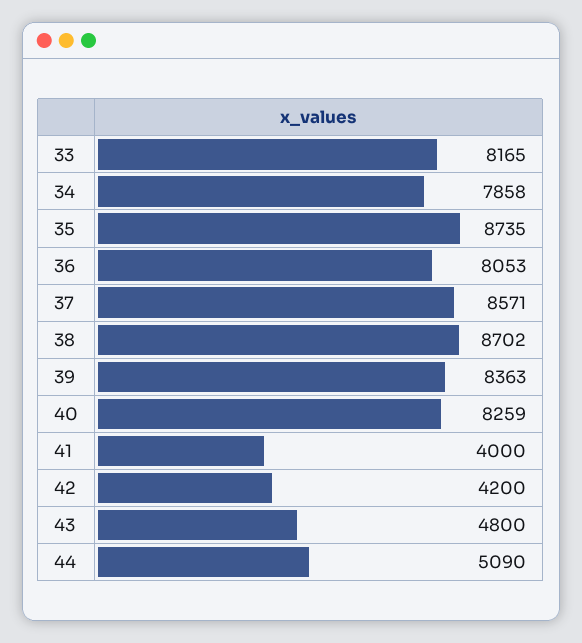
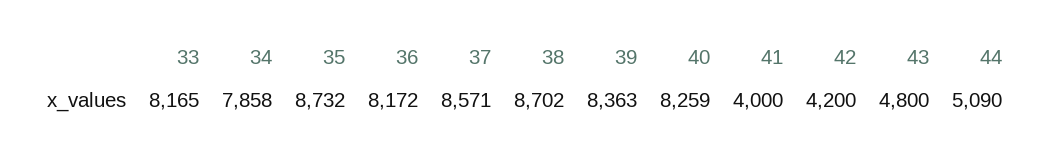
35: 8735 -> 8732
36: 8053 -> 8172

